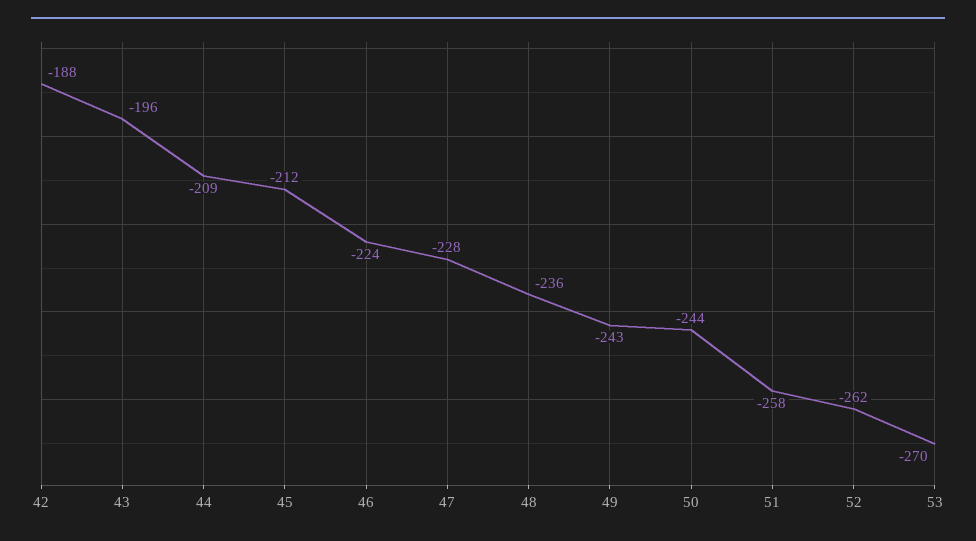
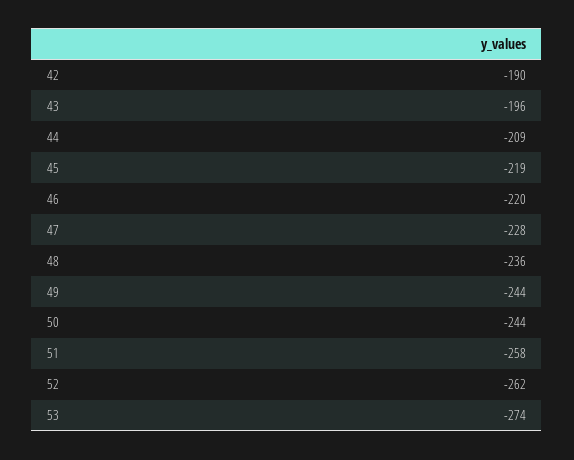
42: -188 -> -190
45: -212 -> -219
46: -224 -> -220
49: -243 -> -244
53: -270 -> -274

